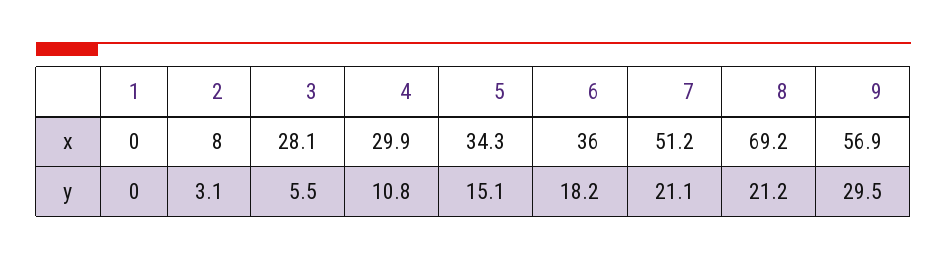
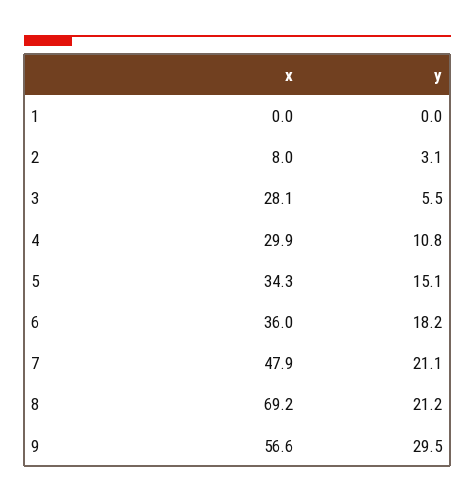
7, x: 51.2 -> 47.9
9, x: 56.9 -> 56.6

